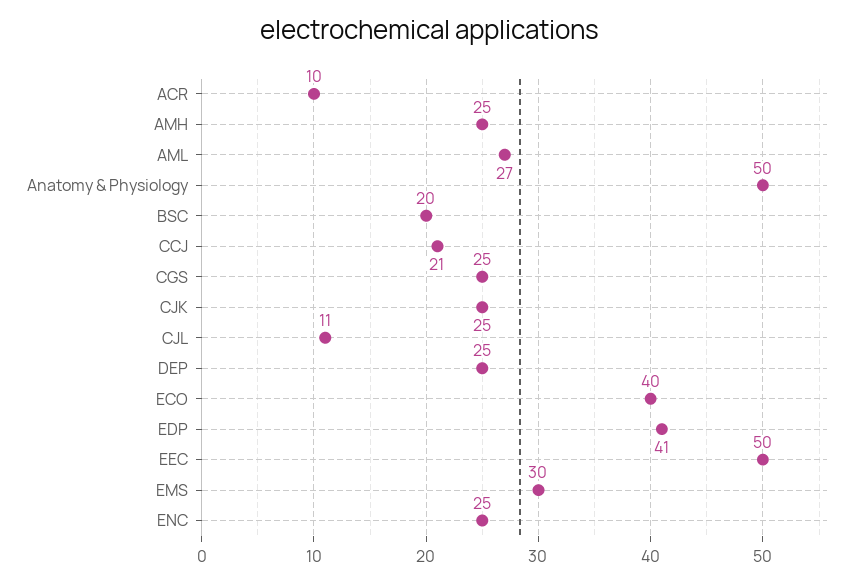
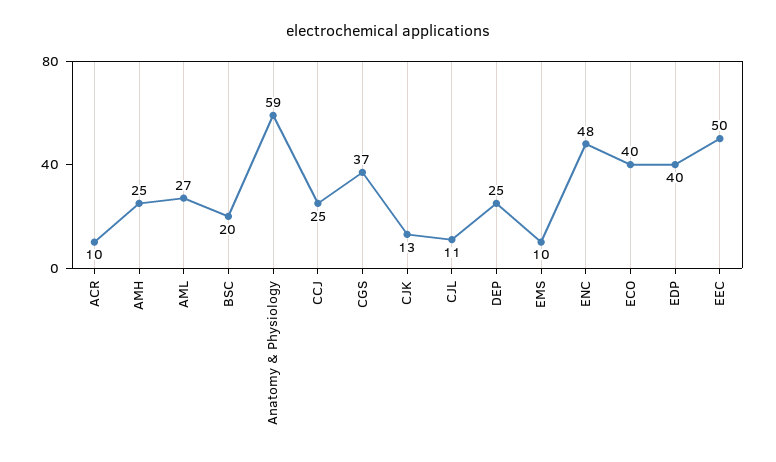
Anatomy & Physiology: 50 -> 59
CCJ: 21 -> 25
CGS: 25 -> 37
CJK: 25 -> 13
EDP: 41 -> 40
EMS: 30 -> 10
ENC: 25 -> 48

